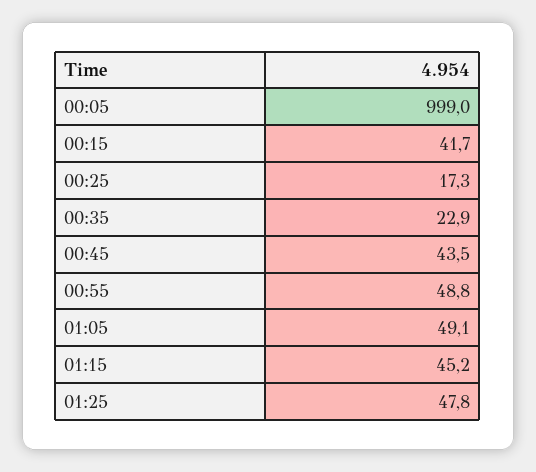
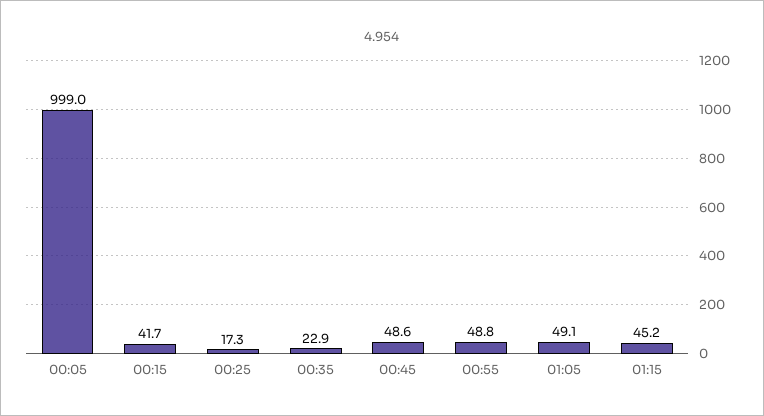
00:45: 43.5 -> 48.6
01:25: 47.8 -> none

